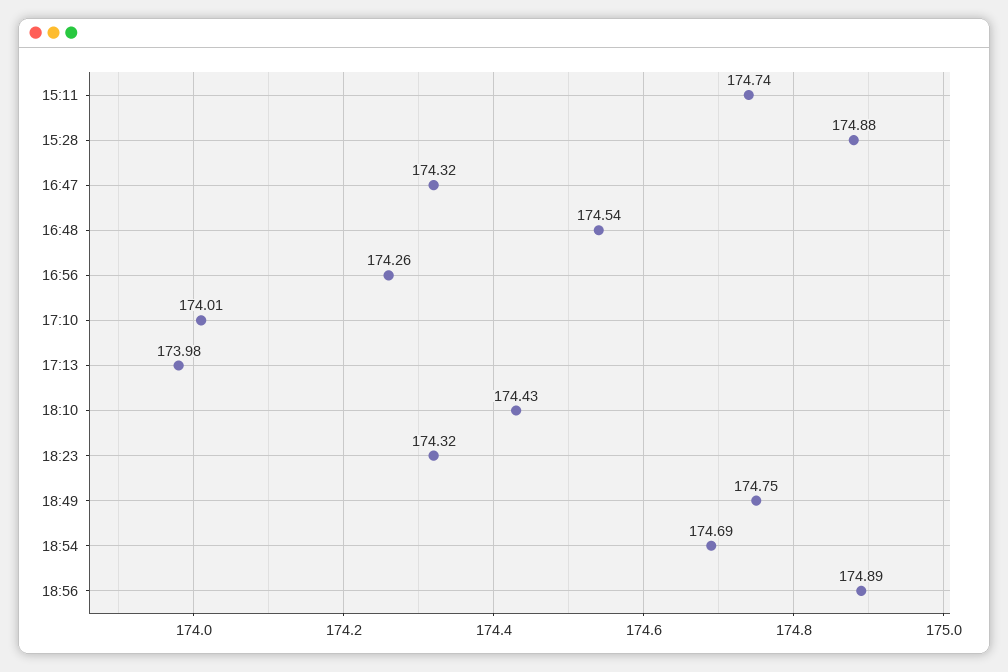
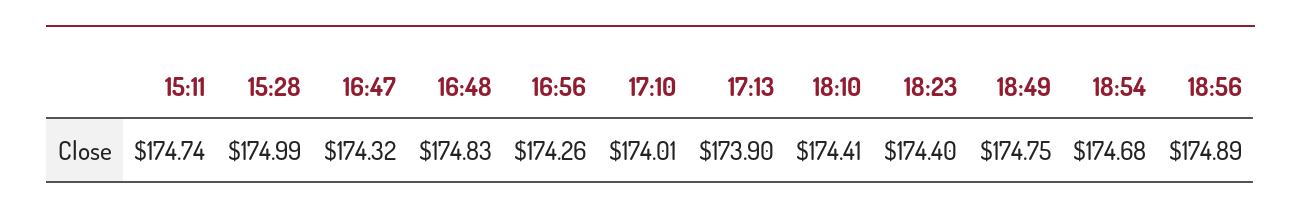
15:28: 174.88 -> 174.99
16:48: 174.54 -> 174.83
17:13: 173.98 -> 173.9
18:10: 174.43 -> 174.41
18:23: 174.32 -> 174.4
18:54: 174.69 -> 174.68

